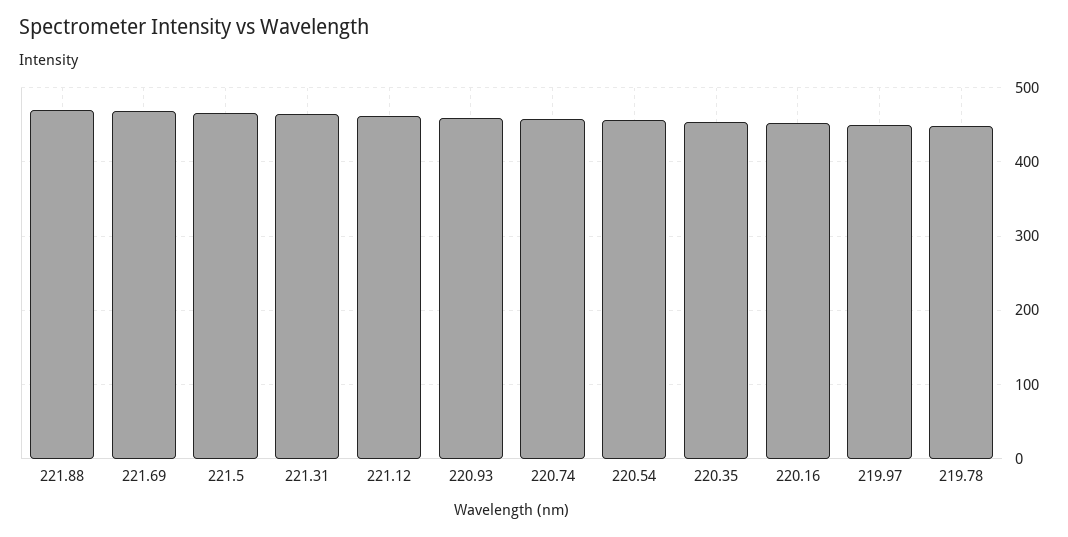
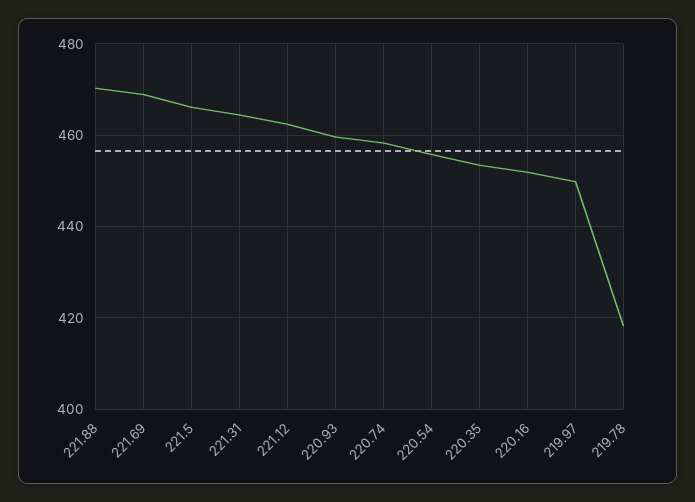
219.78: 450 -> 418

